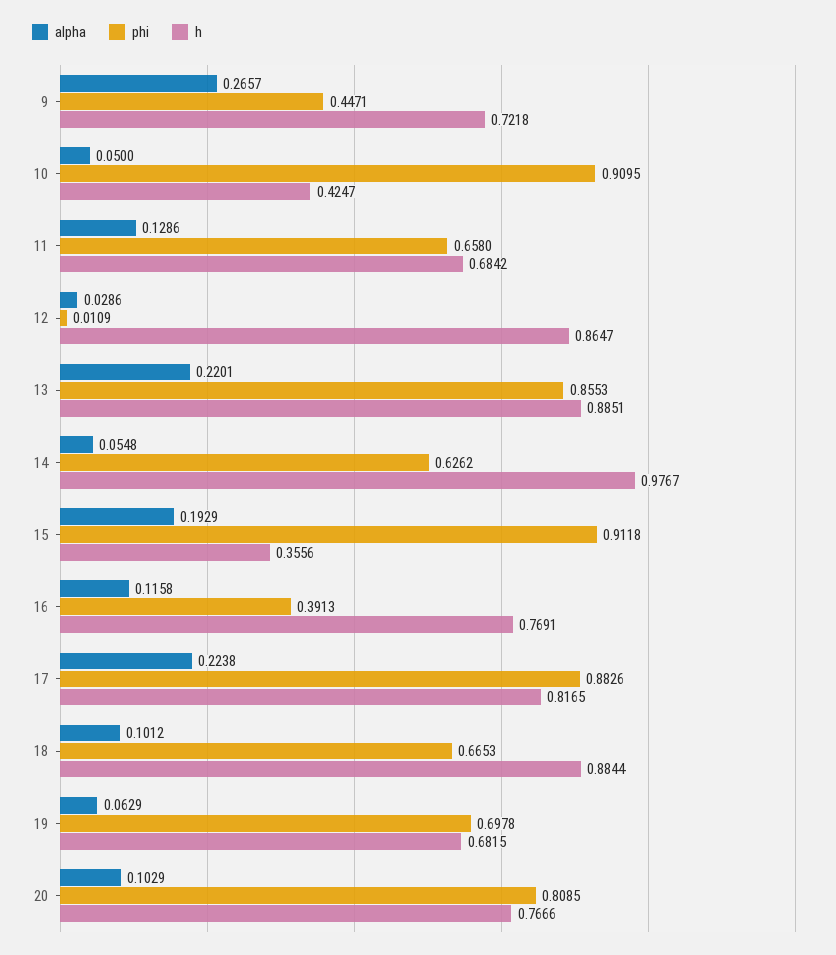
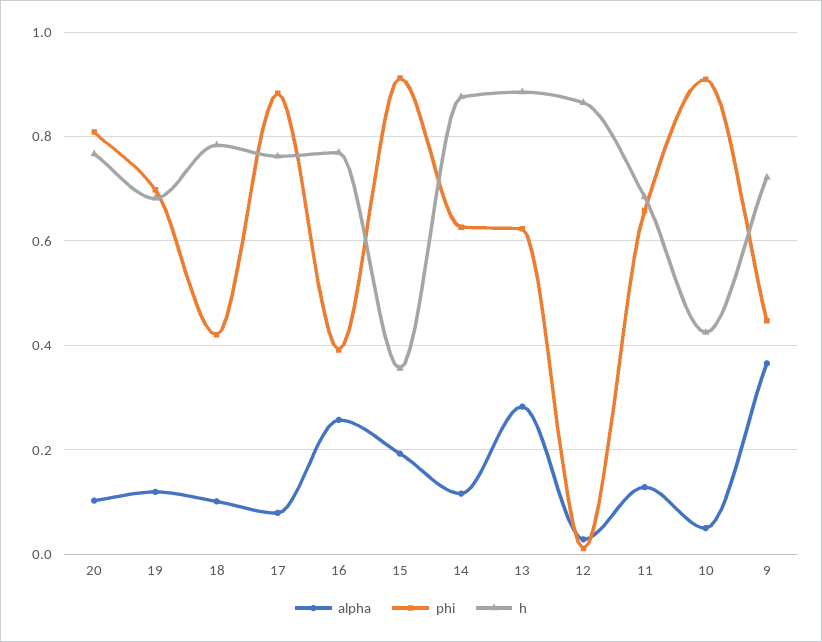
alpha, 9: 0.2657 -> 0.36
alpha, 13: 0.2201 -> 0.28
phi, 13: 0.8553 -> 0.62
alpha, 14: 0.0548 -> 0.12
h, 14: 0.9767 -> 0.88
alpha, 16: 0.1158 -> 0.26
alpha, 17: 0.2238 -> 0.08
h, 17: 0.8165 -> 0.76
phi, 18: 0.6653 -> 0.42
h, 18: 0.8844 -> 0.78
alpha, 19: 0.0629 -> 0.12

